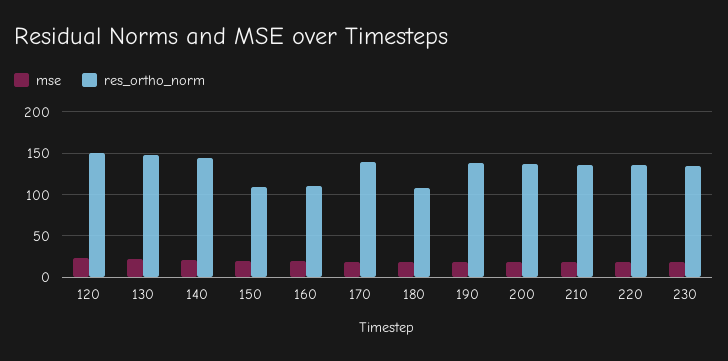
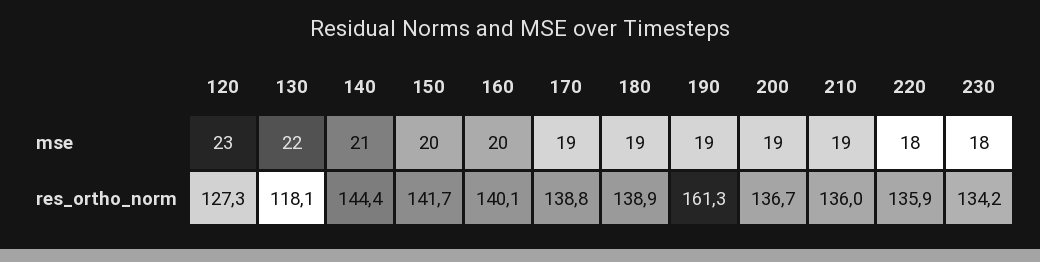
res_ortho_norm, 120: 150 -> 127.3
res_ortho_norm, 130: 150 -> 118.1
res_ortho_norm, 150: 110 -> 141.7
res_ortho_norm, 160: 110 -> 140.1
res_ortho_norm, 180: 110 -> 138.9
res_ortho_norm, 190: 140 -> 161.3

